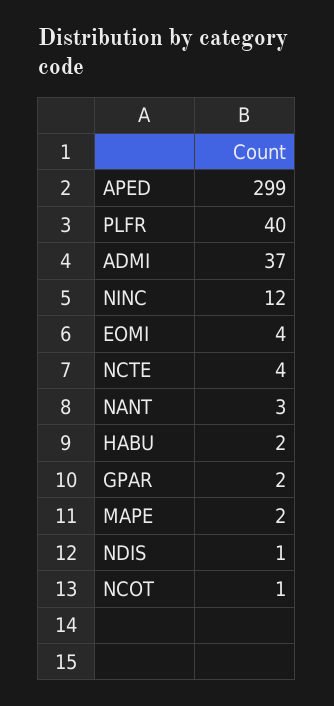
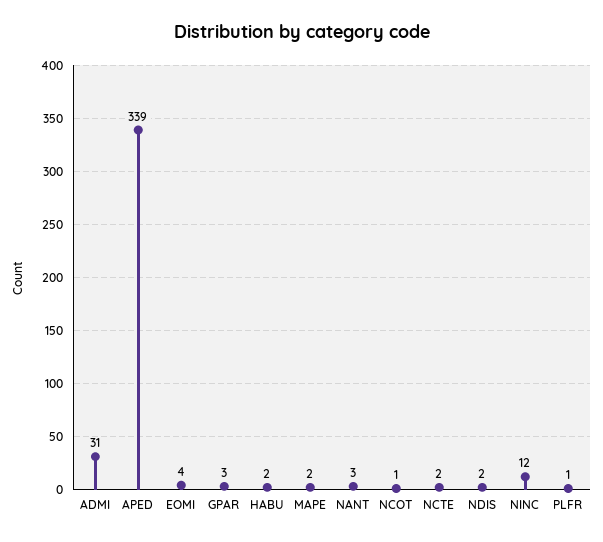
APED: 299 -> 339
PLFR: 40 -> 1
ADMI: 37 -> 31
NCTE: 4 -> 2
GPAR: 2 -> 3
NDIS: 1 -> 2

